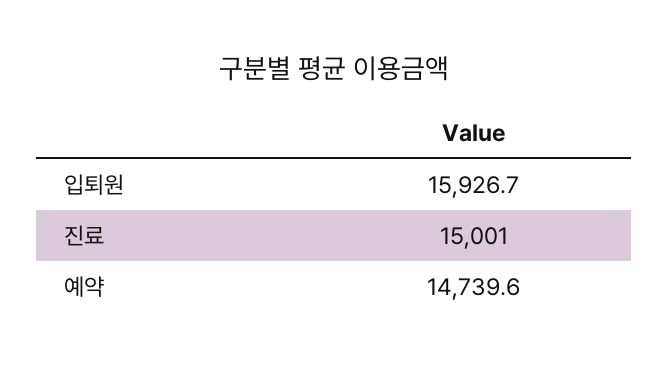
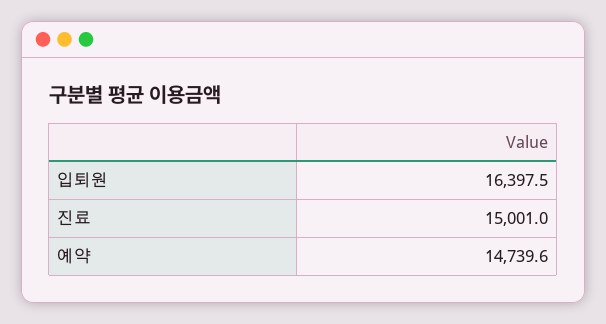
입퇴원: 15926.7 -> 16397.5

